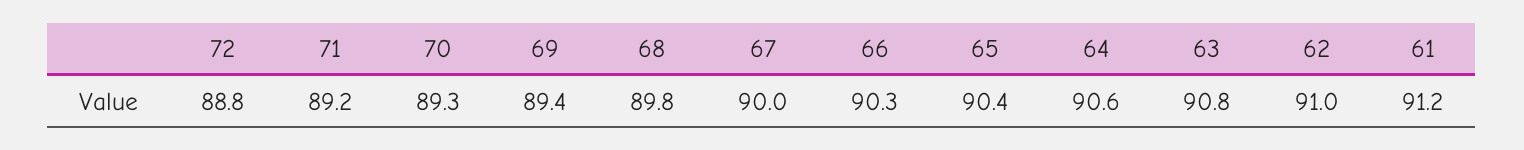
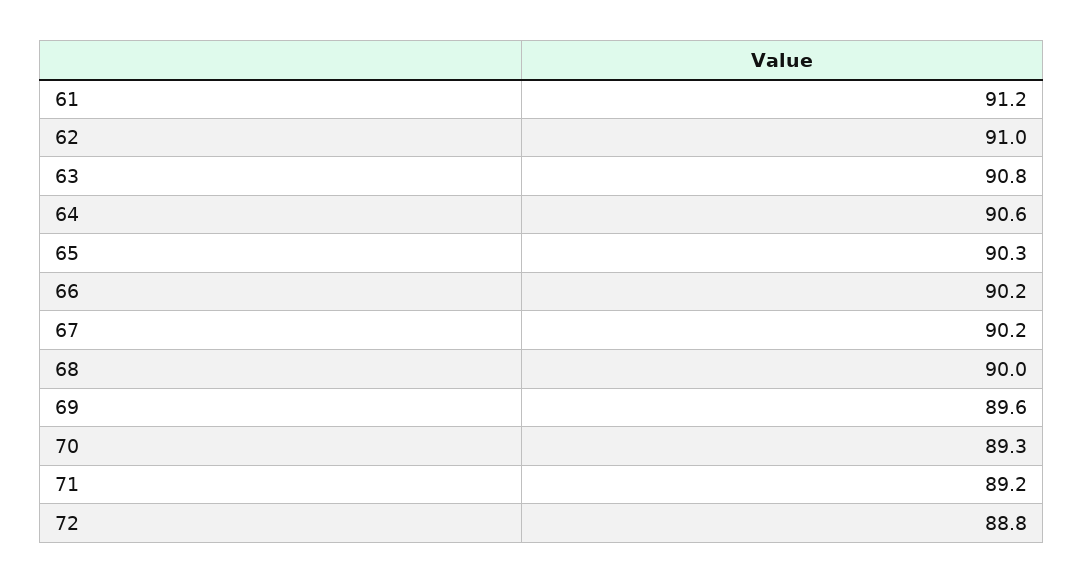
69: 89.4 -> 89.6
68: 89.8 -> 90
67: 90 -> 90.2
66: 90.3 -> 90.2
65: 90.4 -> 90.3

